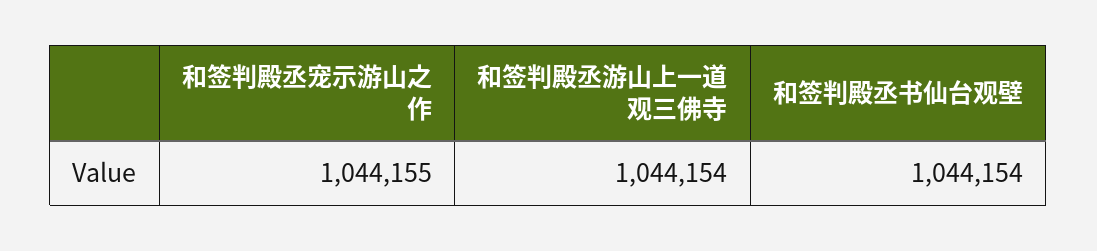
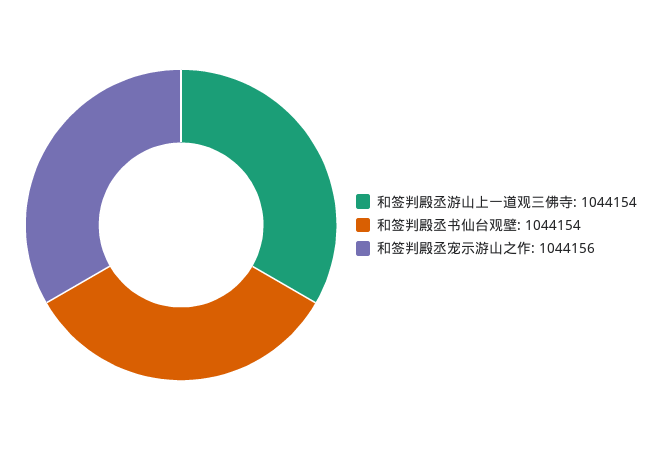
和签判殿丞宠示游山之作: 1044155 -> 1044156

